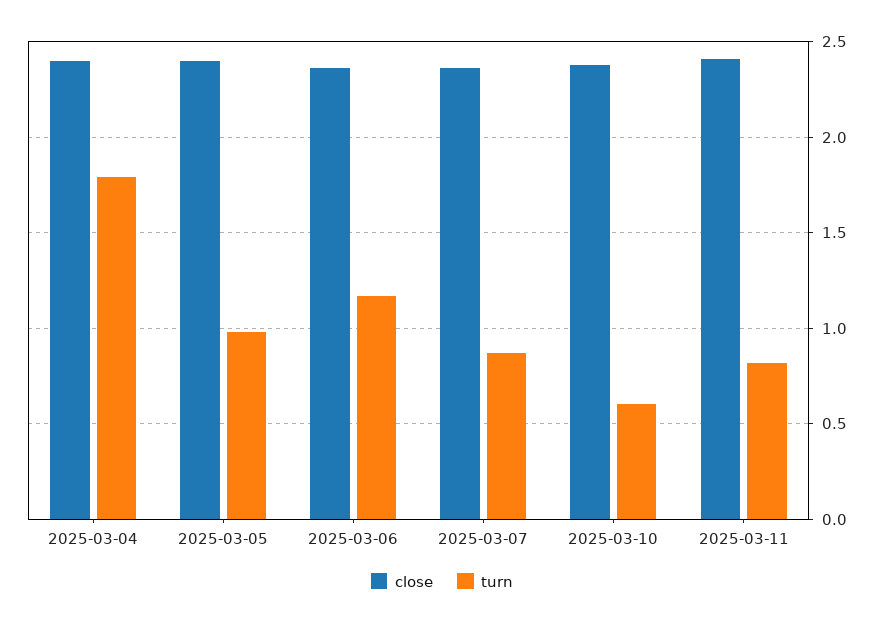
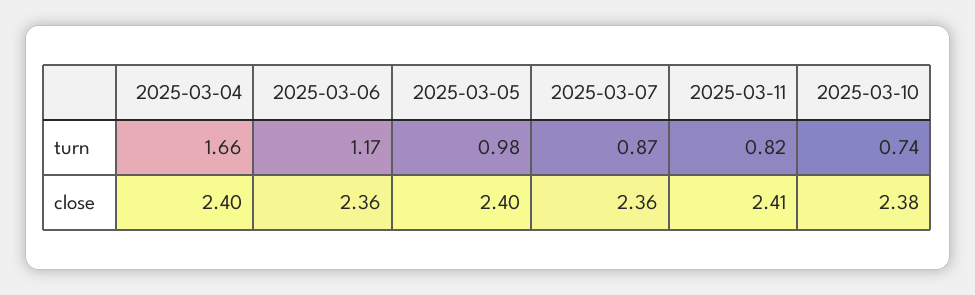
turn, 2025-03-04: 1.8 -> 1.66
turn, 2025-03-10: 0.6 -> 0.74

